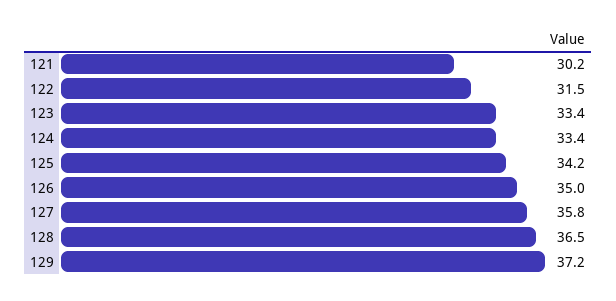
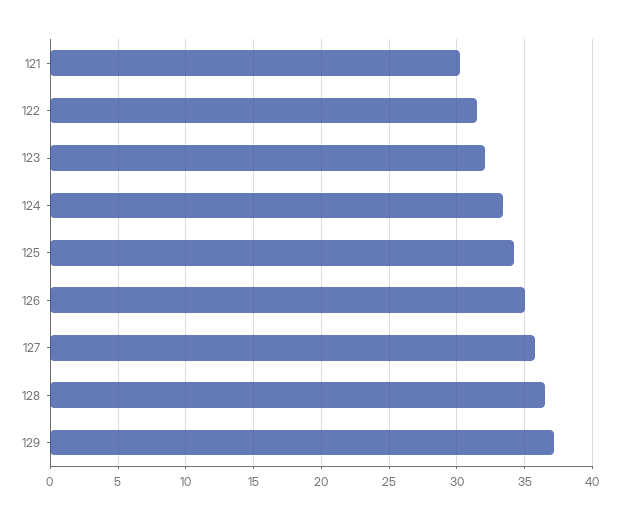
123: 33.4 -> 32

